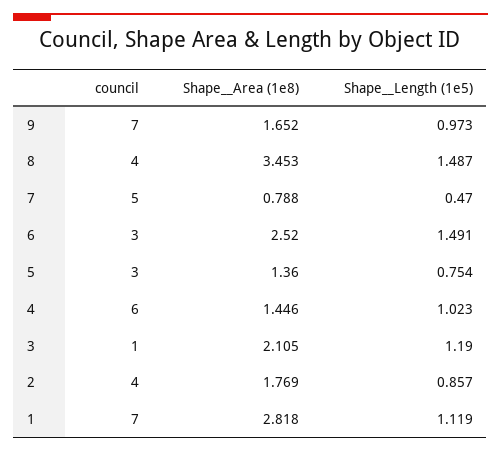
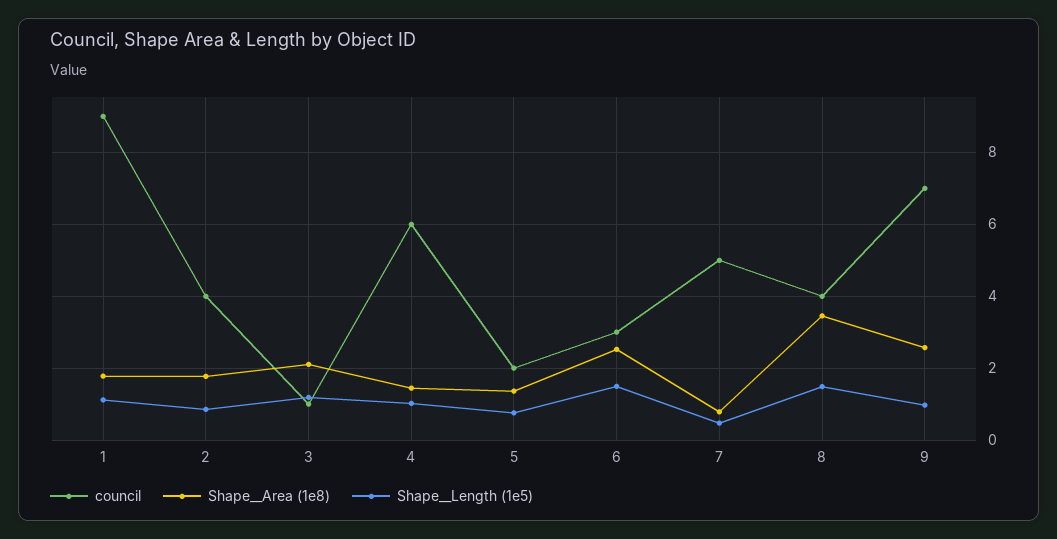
Shape__Area (1e8), 9: 1.652 -> 2.6
council, 5: 3 -> 2
council, 1: 7 -> 9
Shape__Area (1e8), 1: 2.818 -> 1.8

